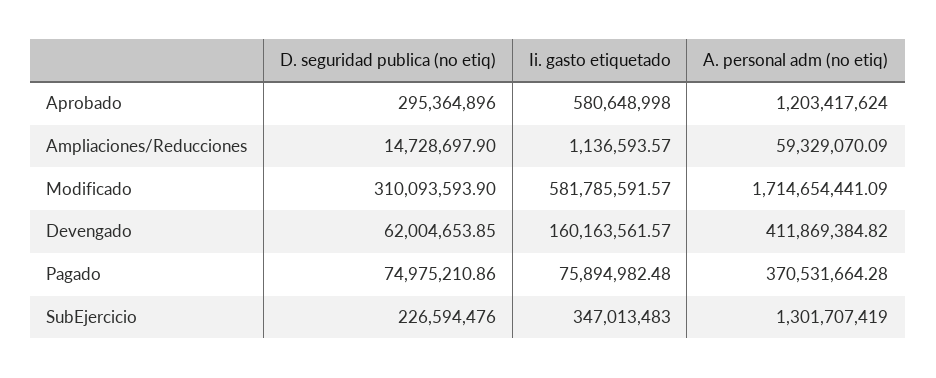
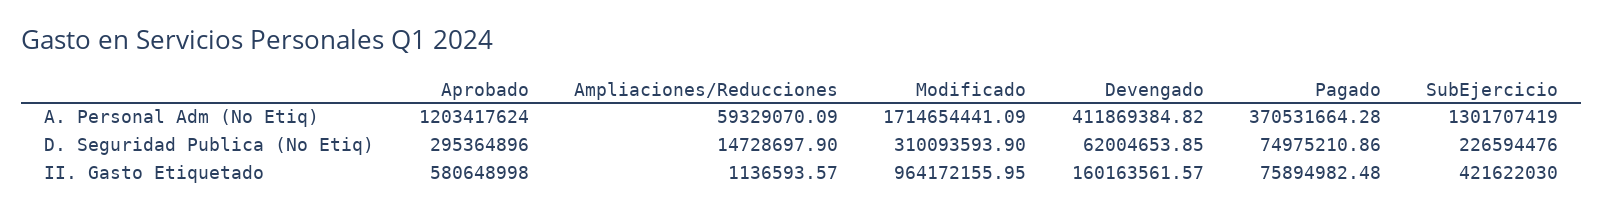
Ii. gasto etiquetado, Modificado: 581785591.57 -> 964172155.95
Ii. gasto etiquetado, SubEjercicio: 347013483 -> 421622030

